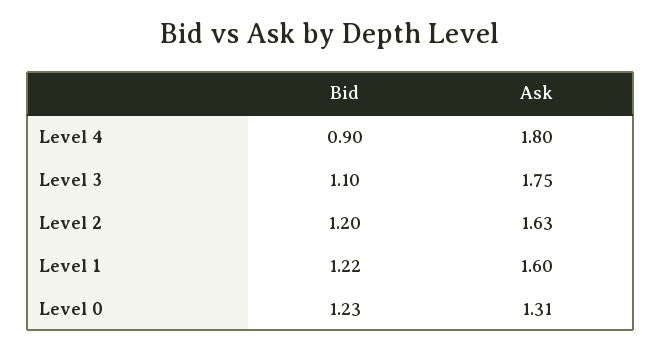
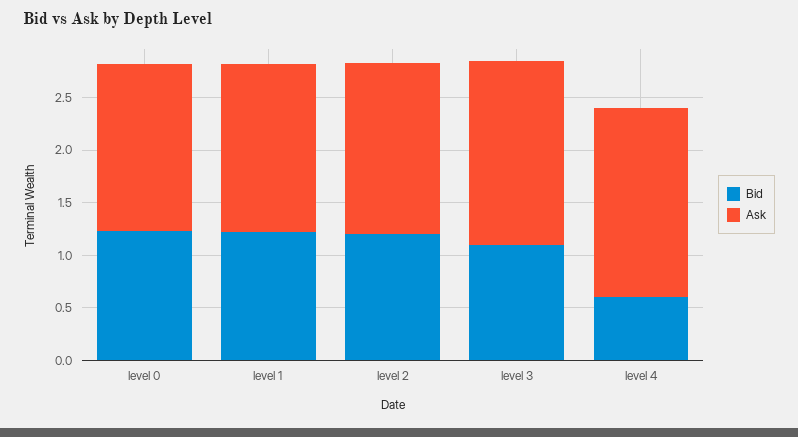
Bid, Level 4: 0.9 -> 0.6
Ask, Level 0: 1.31 -> 1.6

